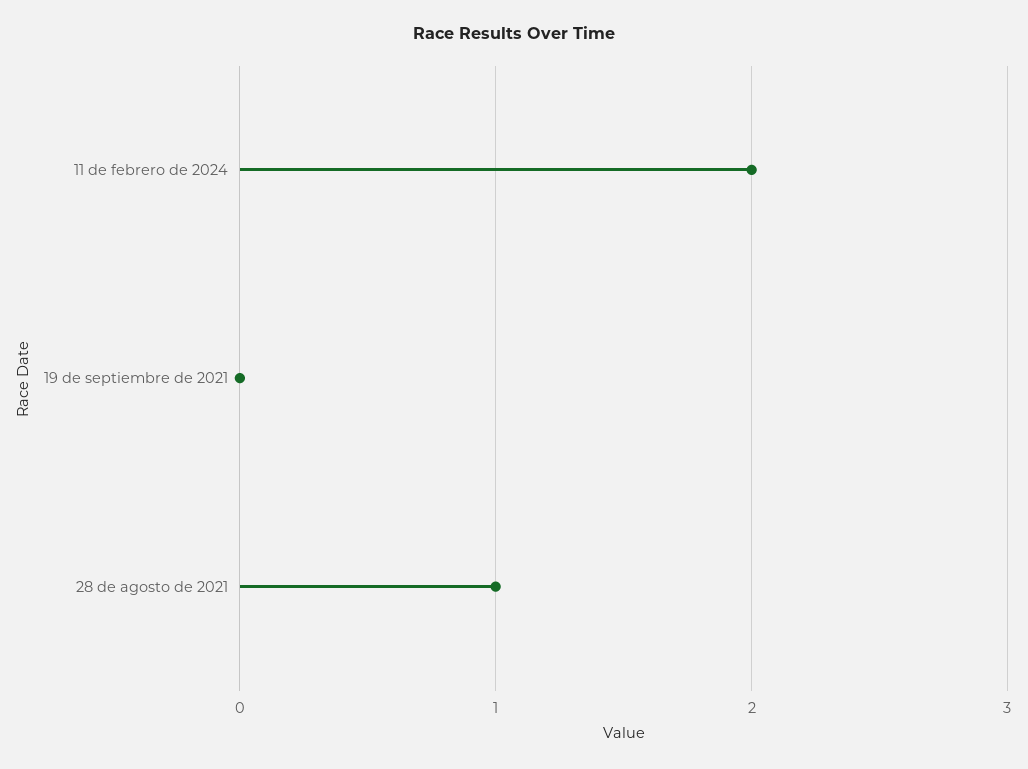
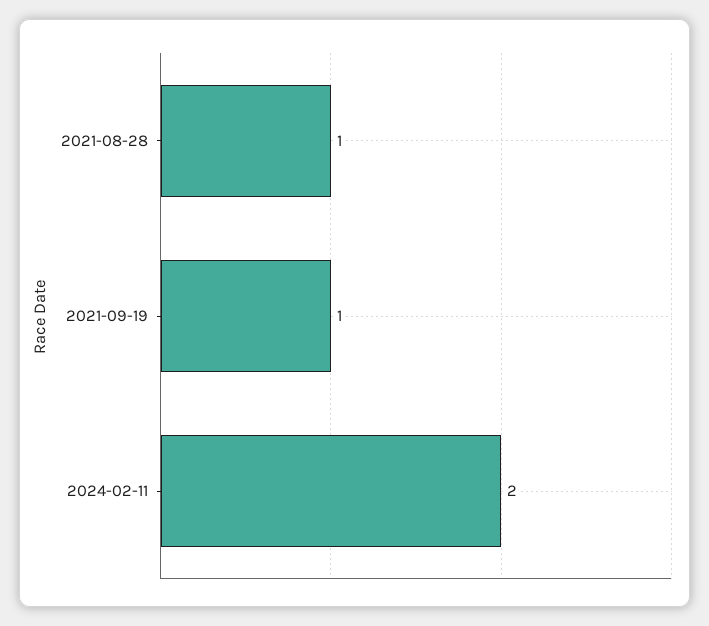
19 de septiembre de 2021: 0 -> 1

